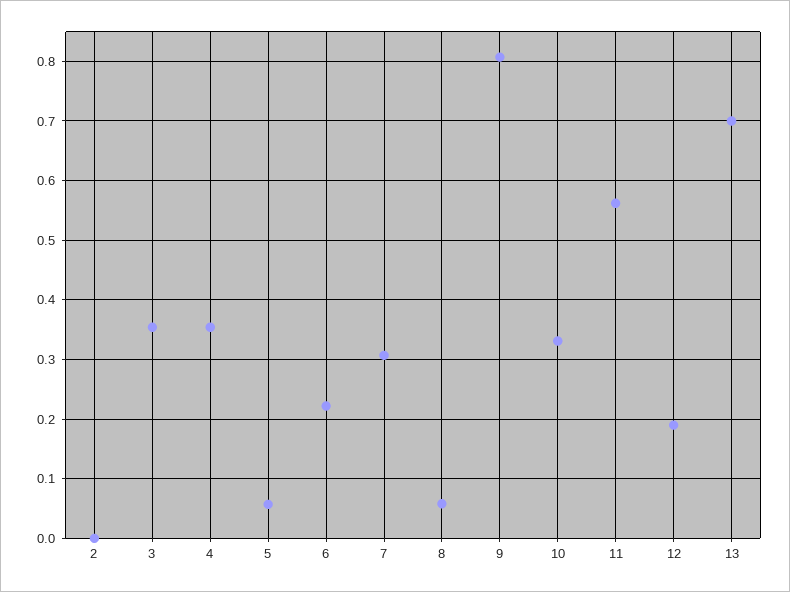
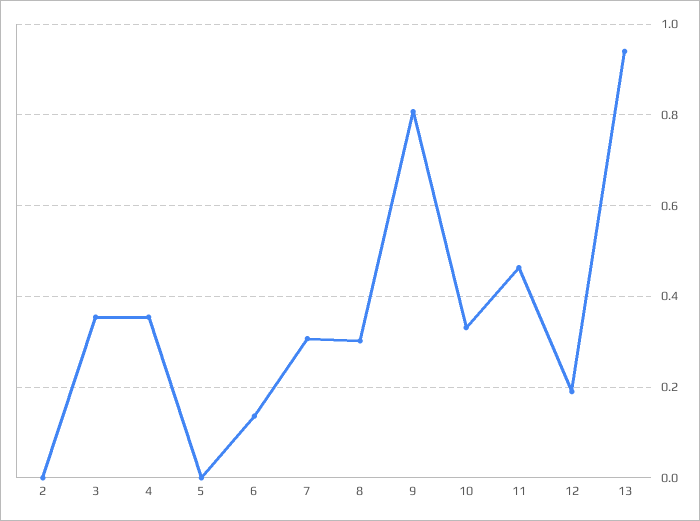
5: 0.06 -> 0
6: 0.22 -> 0.14
8: 0.06 -> 0.3
11: 0.56 -> 0.46
13: 0.7 -> 0.94

